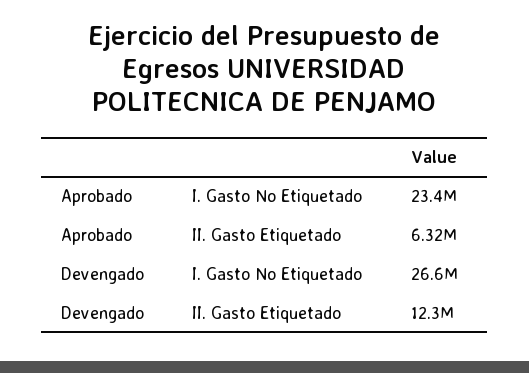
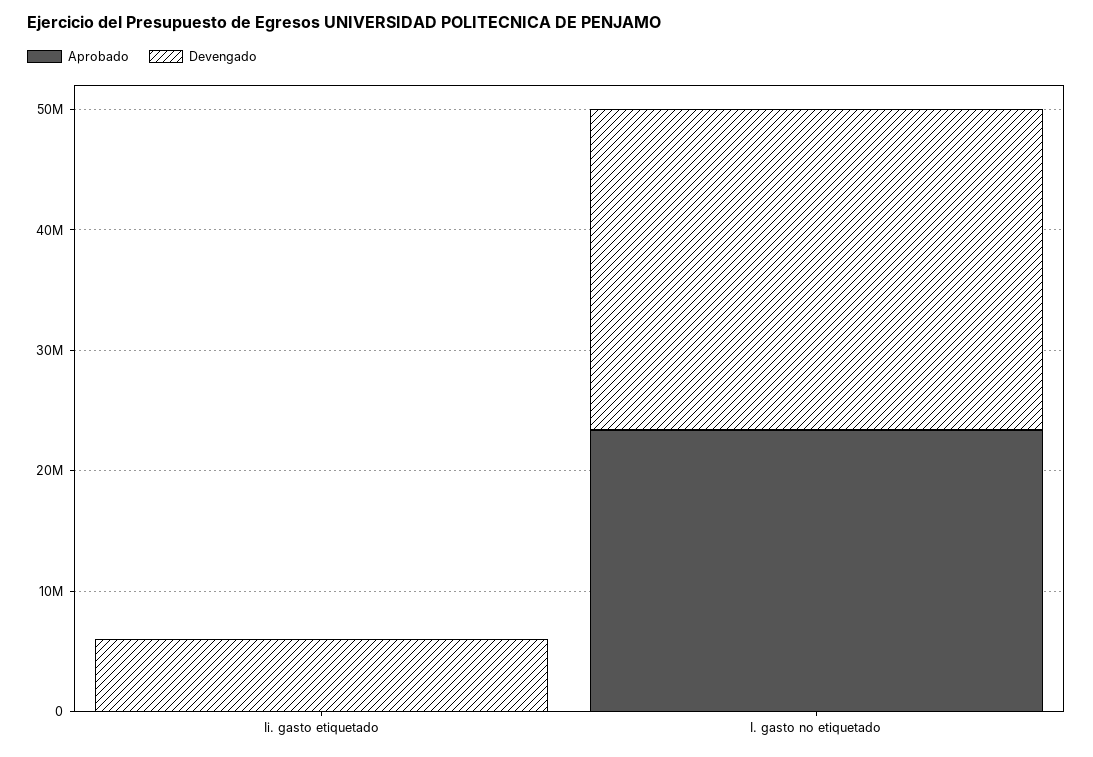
Aprobado, II. Gasto Etiquetado: 6320000 -> 0
Devengado, II. Gasto Etiquetado: 12300000 -> 6000000

